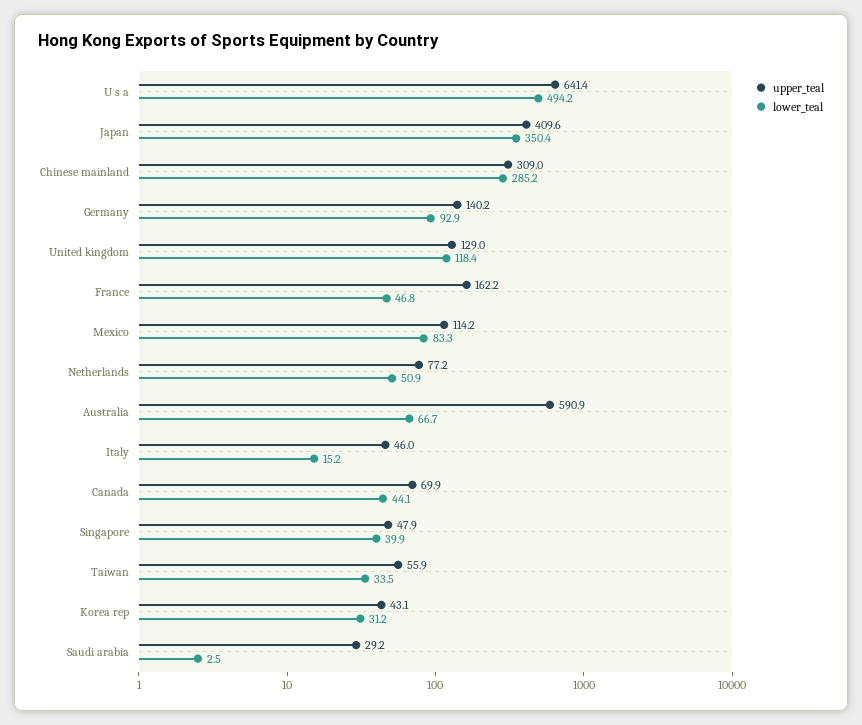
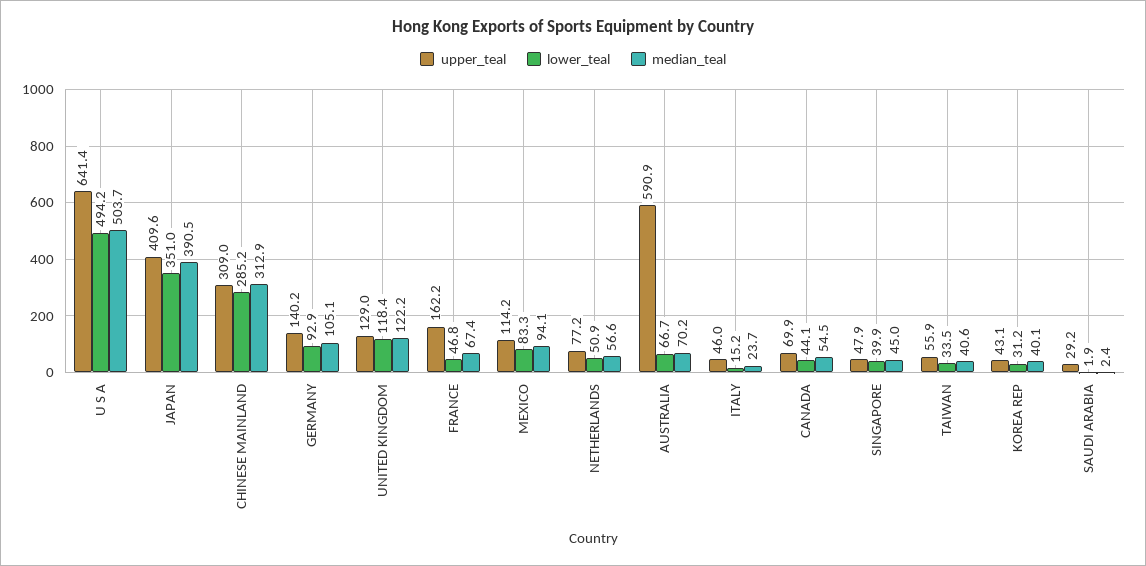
lower_teal, Japan: 350.4 -> 351
lower_teal, Saudi arabia: 2.5 -> 1.9
median_teal, U s a: none -> 503.7
median_teal, Japan: none -> 390.5
median_teal, Chinese mainland: none -> 312.9
median_teal, Germany: none -> 105.1
median_teal, United kingdom: none -> 122.2
median_teal, France: none -> 67.4
median_teal, Mexico: none -> 94.1
median_teal, Netherlands: none -> 56.6
median_teal, Australia: none -> 70.2
median_teal, Italy: none -> 23.7
median_teal, Canada: none -> 54.5
median_teal, Singapore: none -> 45
median_teal, Taiwan: none -> 40.6
median_teal, Korea rep: none -> 40.1
median_teal, Saudi arabia: none -> 2.4

